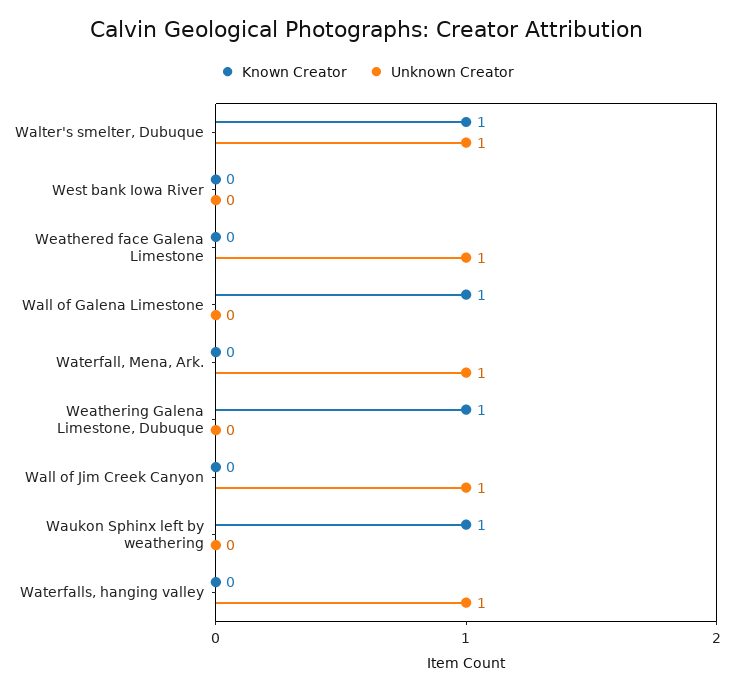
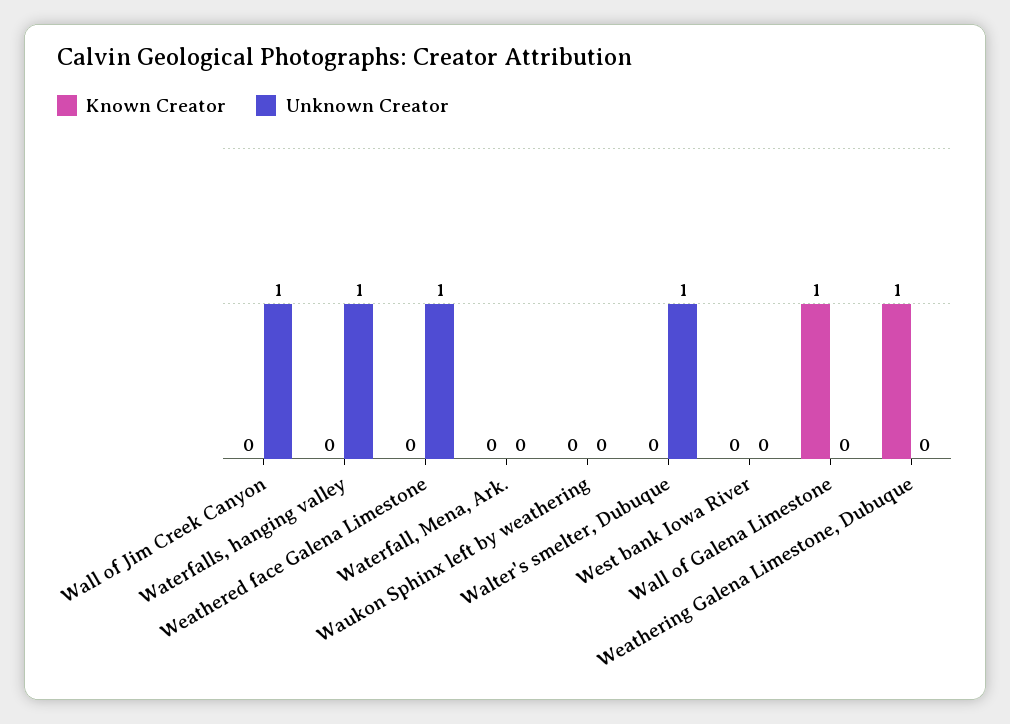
Known Creator, Walter's smelter, Dubuque: 1 -> 0
Unknown Creator, Waterfall, Mena, Ark.: 1 -> 0
Known Creator, Waukon Sphinx left by weathering: 1 -> 0

